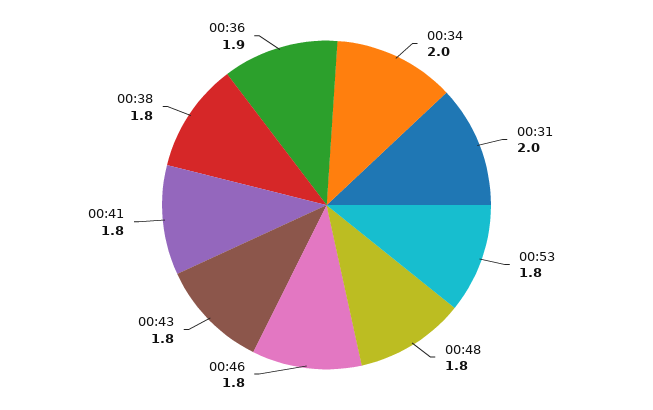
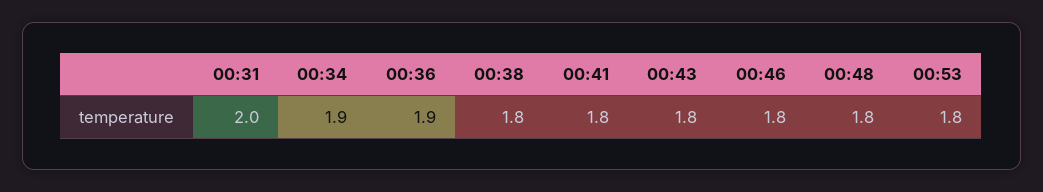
00:34: 2 -> 1.9

